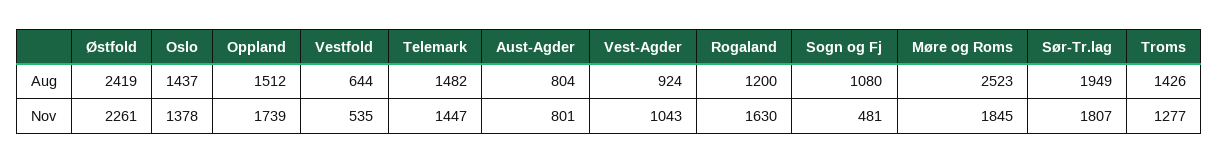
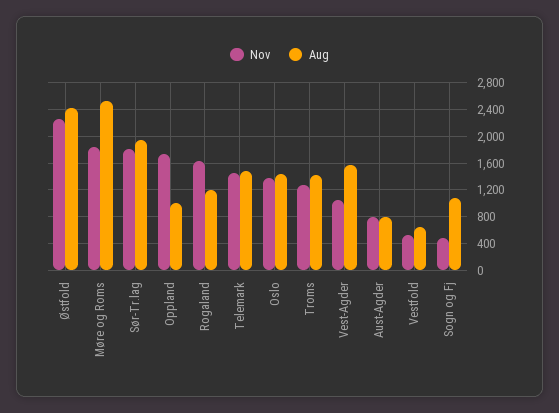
Aug, Oppland: 1512 -> 1000
Aug, Vest-Agder: 924 -> 1600

